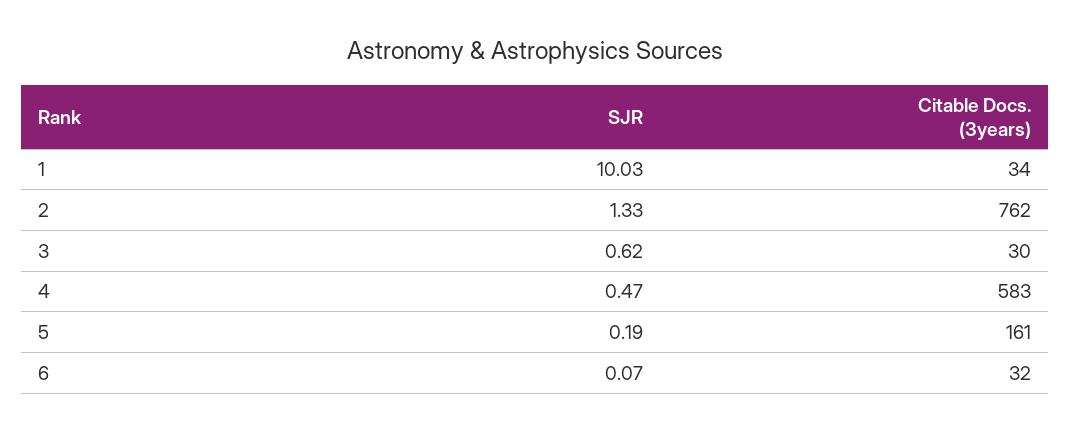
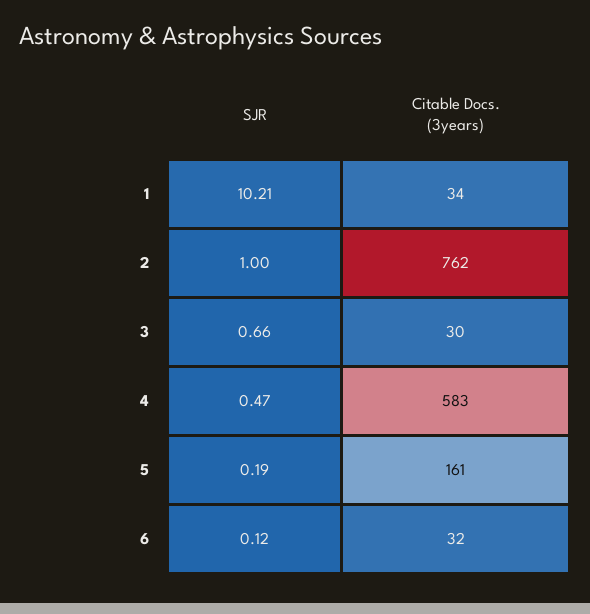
SJR, 1: 10.03 -> 10.21
SJR, 2: 1.33 -> 1
SJR, 3: 0.62 -> 0.66
SJR, 6: 0.07 -> 0.12

